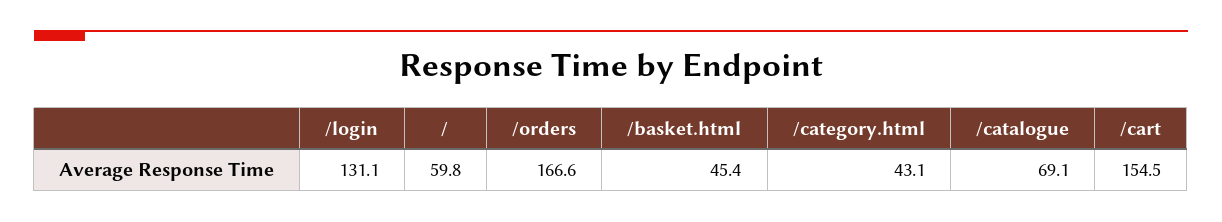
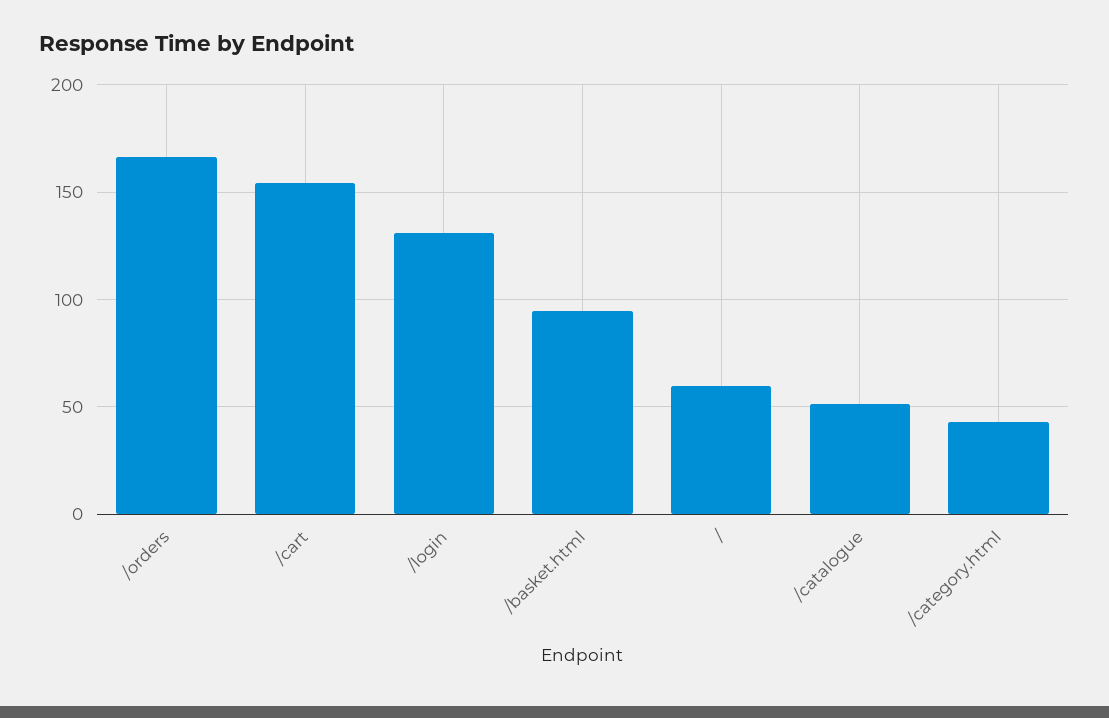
/basket.html: 45.4 -> 95
/catalogue: 69.1 -> 50

